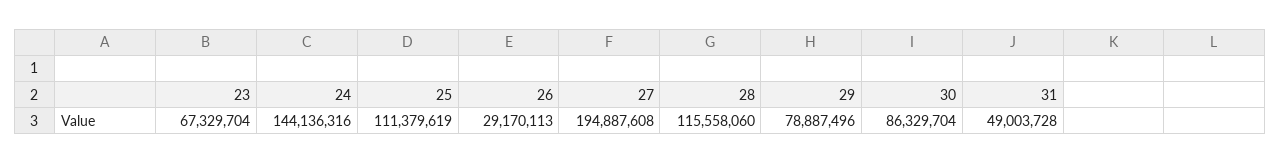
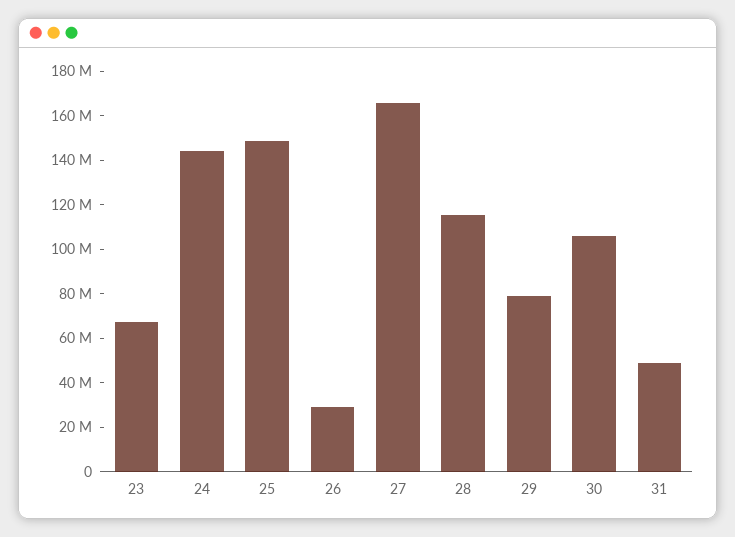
25: 111379619 -> 150000000
27: 194887608 -> 165000000
30: 86329704 -> 105000000

